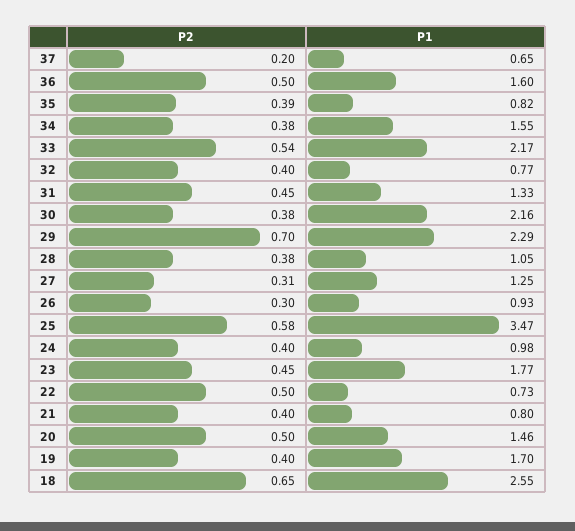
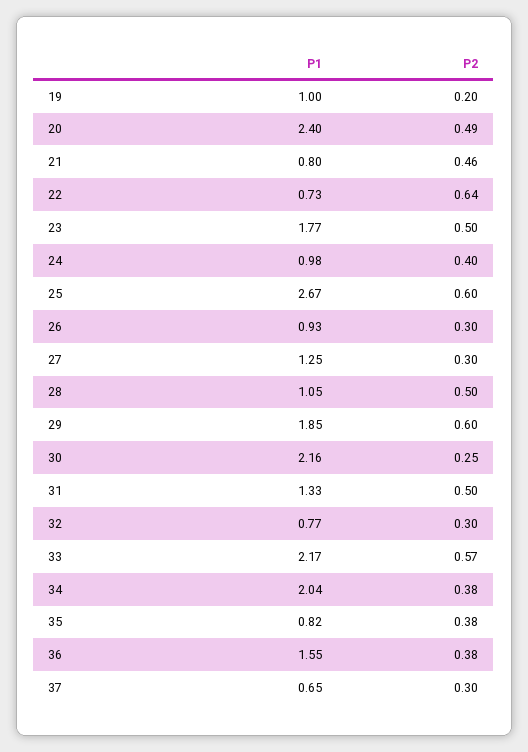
P2, 37: 0.2 -> 0.3
P2, 36: 0.5 -> 0.38
P1, 36: 1.6 -> 1.55
P2, 35: 0.39 -> 0.38
P1, 34: 1.55 -> 2.04
P2, 33: 0.54 -> 0.57
P2, 32: 0.4 -> 0.3
P2, 31: 0.45 -> 0.5
P2, 30: 0.38 -> 0.25
P2, 29: 0.7 -> 0.6
P1, 29: 2.29 -> 1.85
P2, 28: 0.38 -> 0.5
P2, 27: 0.31 -> 0.3
P2, 25: 0.58 -> 0.6
P1, 25: 3.47 -> 2.67
P2, 23: 0.45 -> 0.5
P2, 22: 0.5 -> 0.64
P2, 21: 0.4 -> 0.46
P2, 20: 0.5 -> 0.49
P1, 20: 1.46 -> 2.4
P2, 19: 0.4 -> 0.2
P1, 19: 1.7 -> 1
P2, 18: 0.65 -> none
P1, 18: 2.55 -> none

